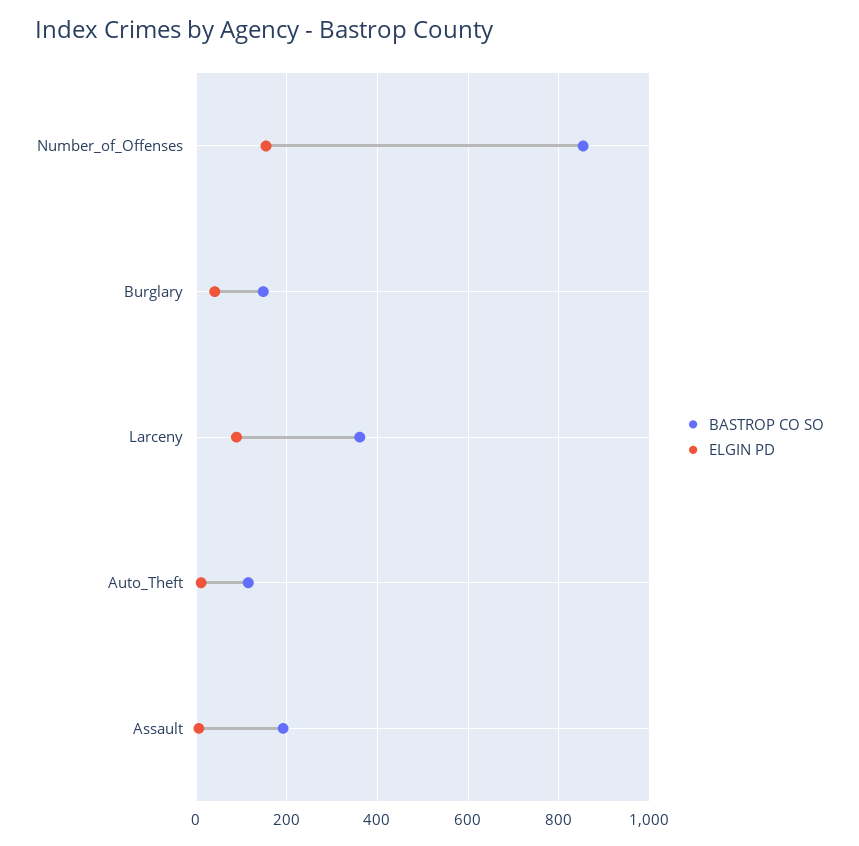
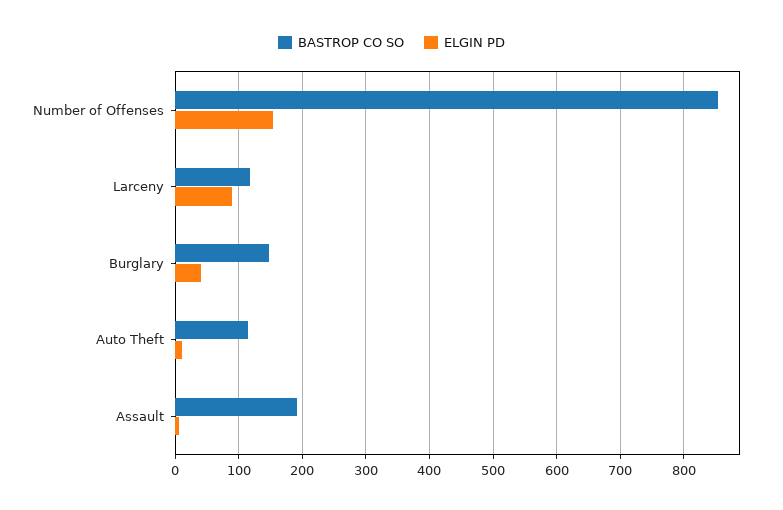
BASTROP CO SO, Larceny: 360 -> 120

